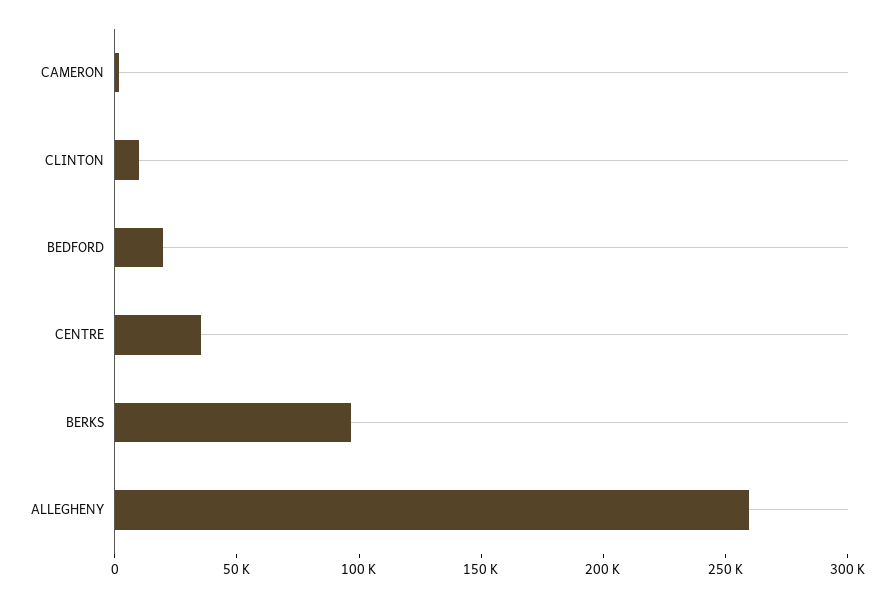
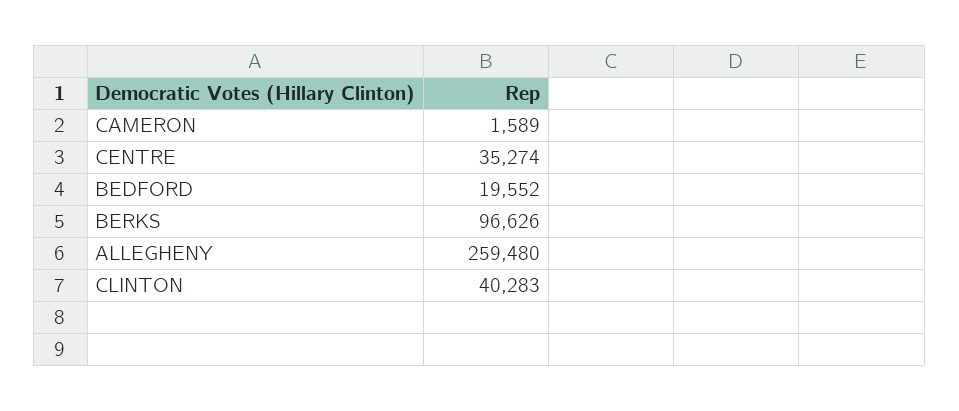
CLINTON: 10000 -> 40283

